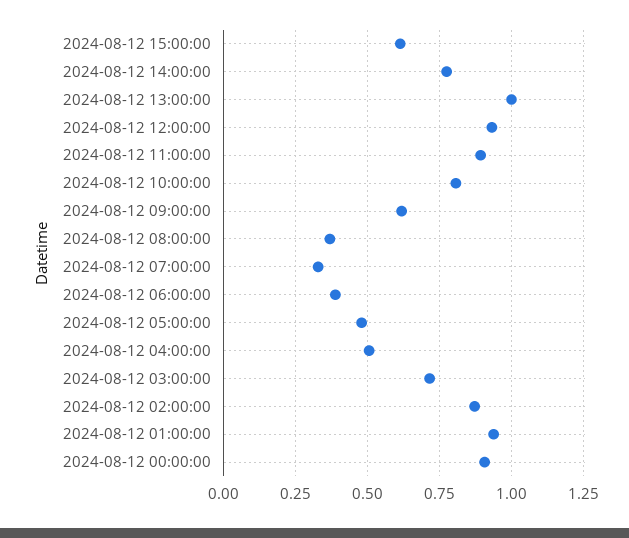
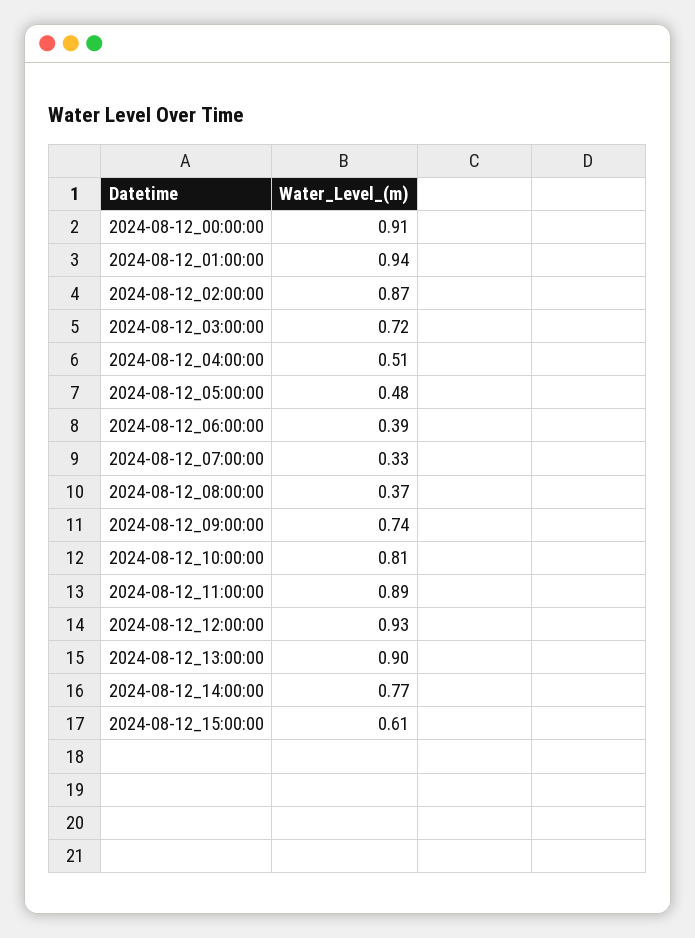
2024-08-12 13:00:00: 1 -> 0.9
2024-08-12 09:00:00: 0.625 -> 0.74

